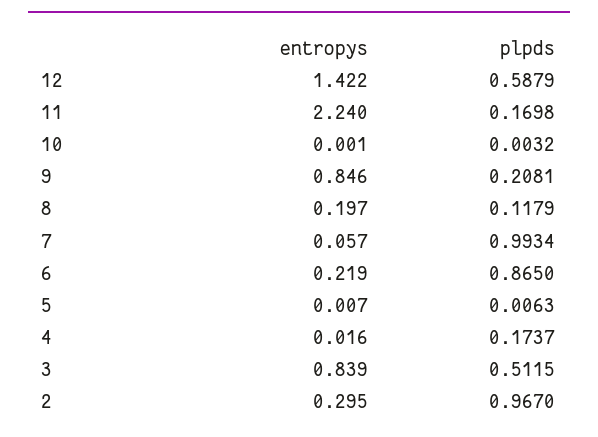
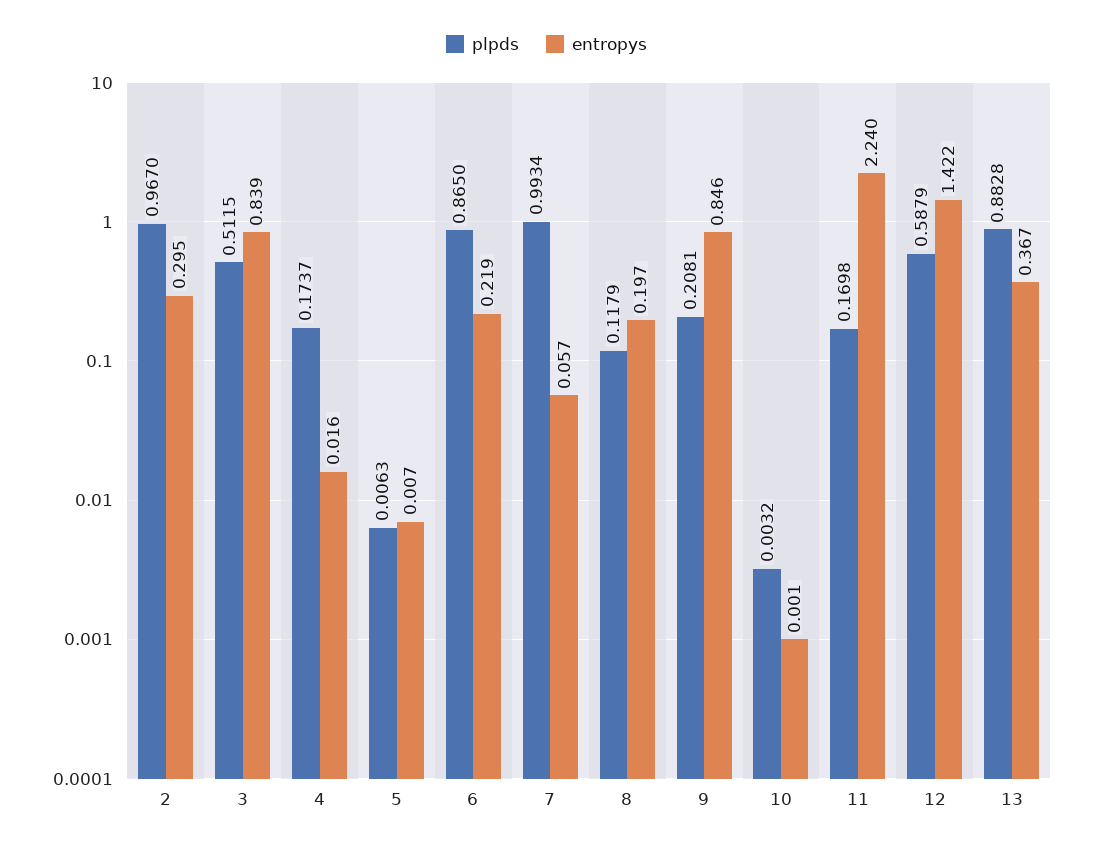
plpds, 13: none -> 0.8828
entropys, 13: none -> 0.367

